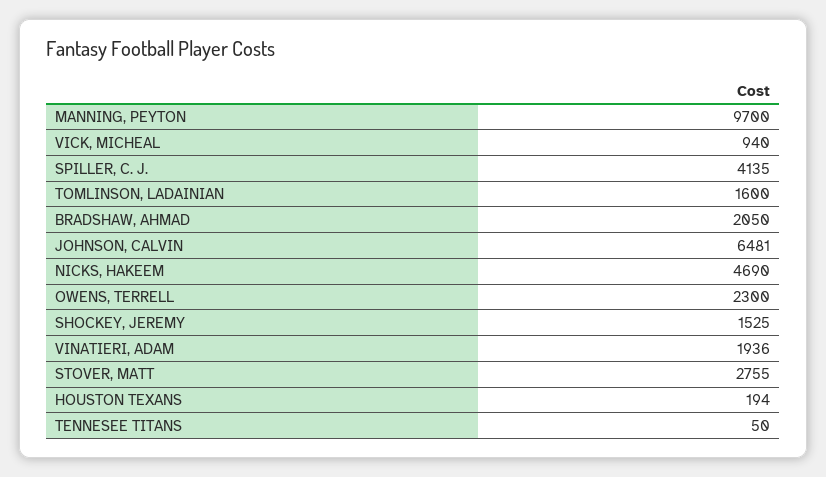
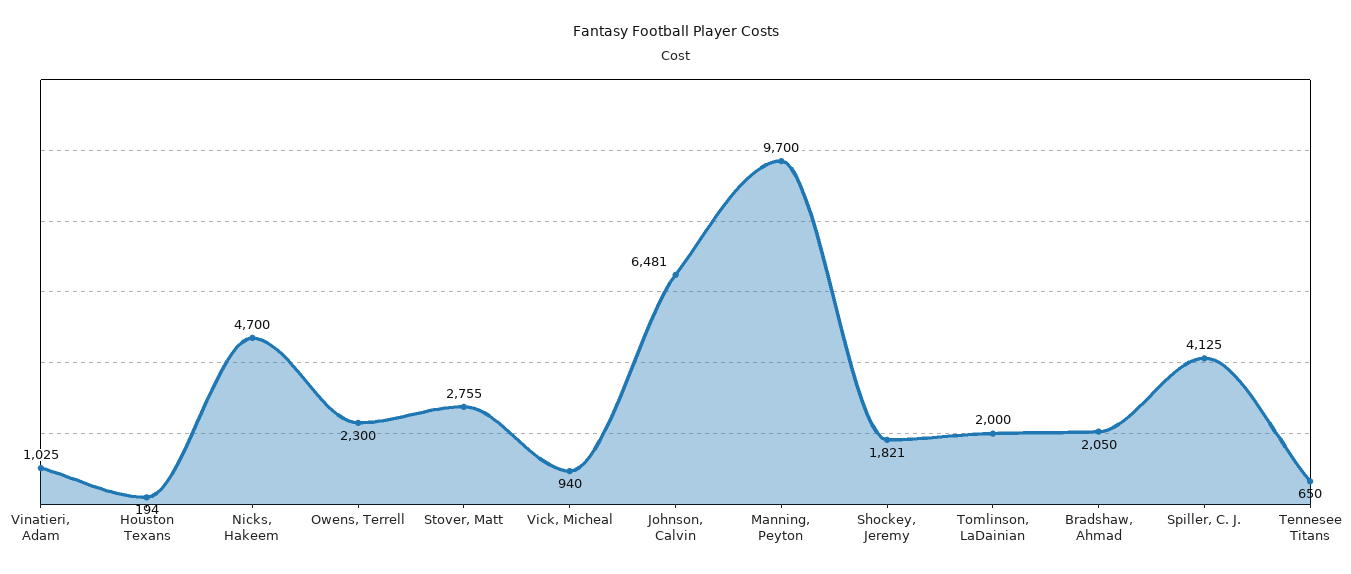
SPILLER, C. J.: 4135 -> 4125
TOMLINSON, LADAINIAN: 1600 -> 2000
NICKS, HAKEEM: 4690 -> 4700
SHOCKEY, JEREMY: 1525 -> 1821
VINATIERI, ADAM: 1936 -> 1025
TENNESEE TITANS: 50 -> 650

